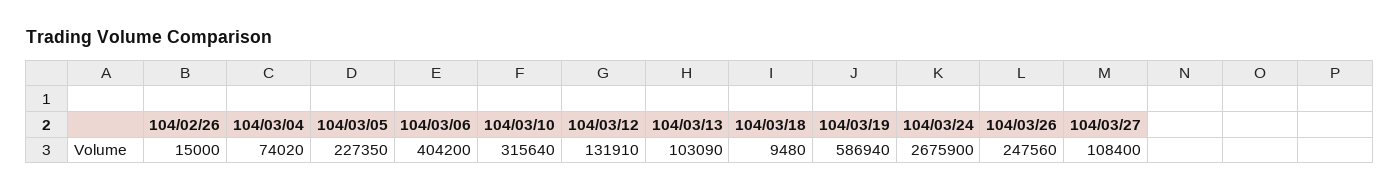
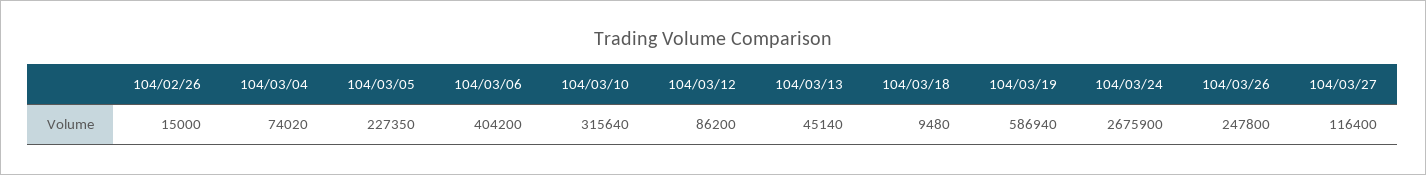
104/03/12: 131910 -> 86200
104/03/13: 103090 -> 45140
104/03/26: 247560 -> 247800
104/03/27: 108400 -> 116400

